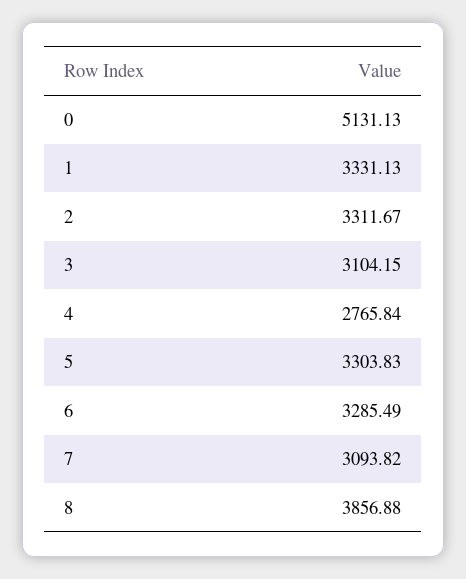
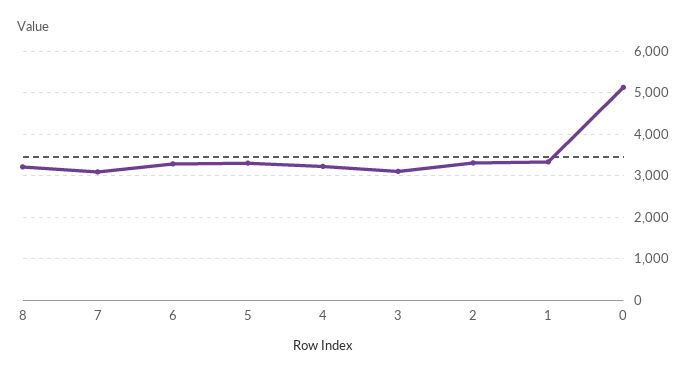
4: 2765.84 -> 3200
8: 3856.88 -> 3200

